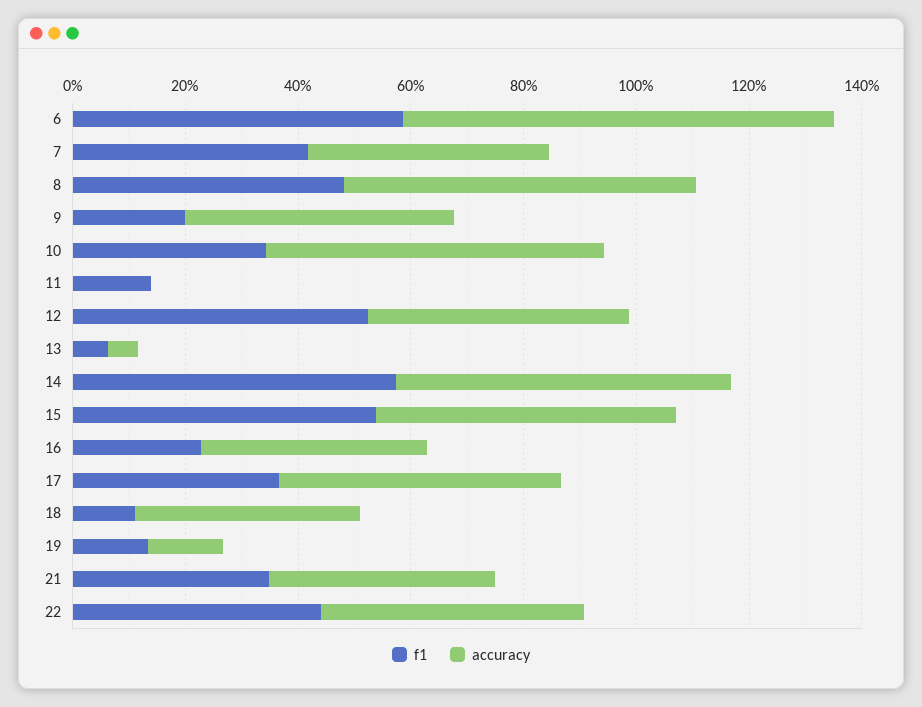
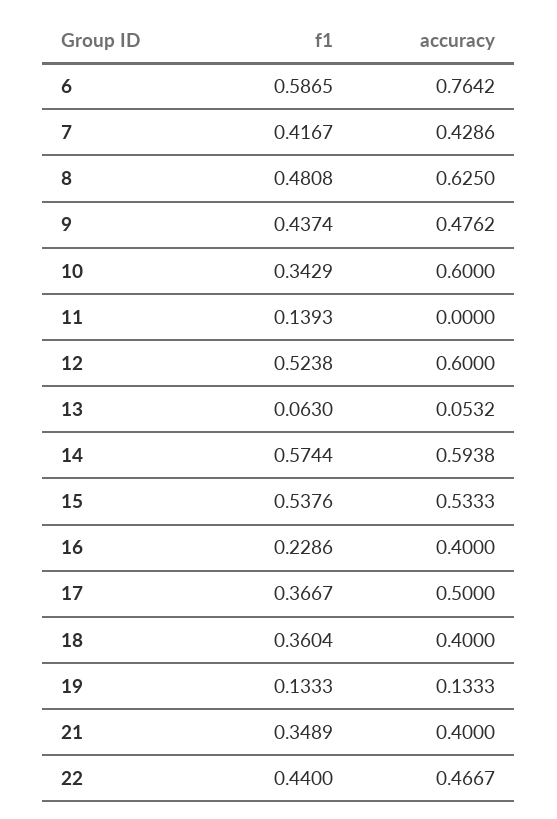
f1, 9: 0.2 -> 0.4374
accuracy, 12: 0.45 -> 0.6
f1, 18: 0.1 -> 0.3604

